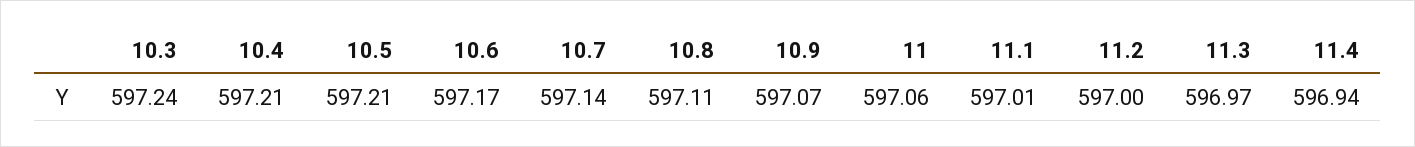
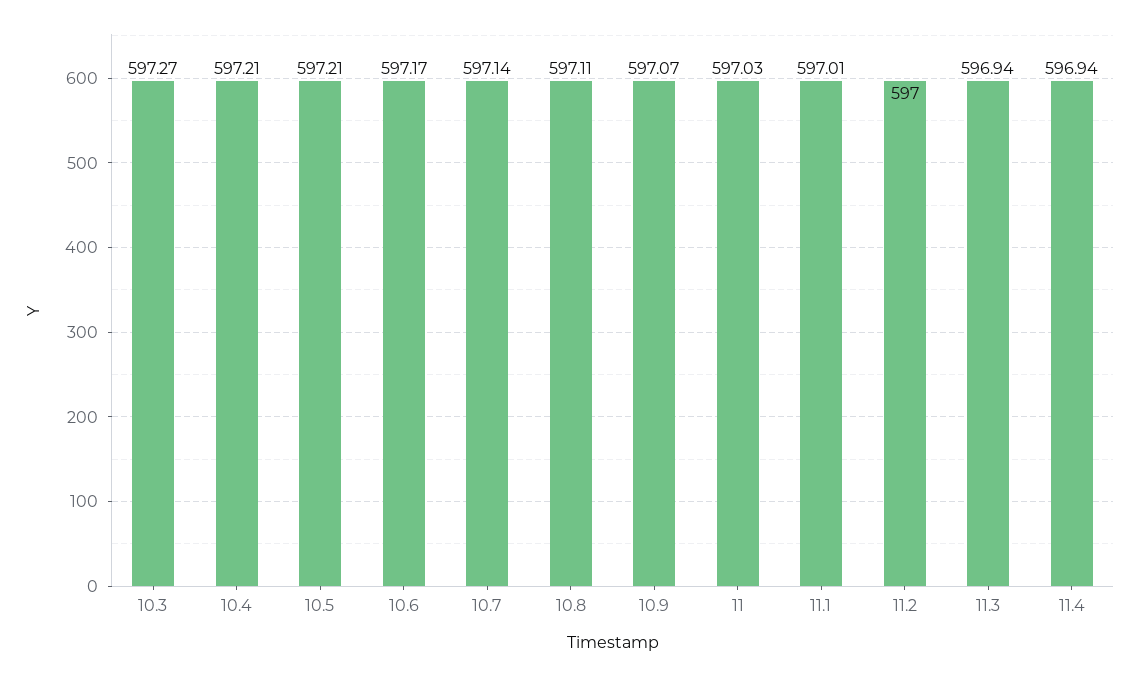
10.3: 597.24 -> 597.27
11: 597.06 -> 597.03
11.3: 596.97 -> 596.94

